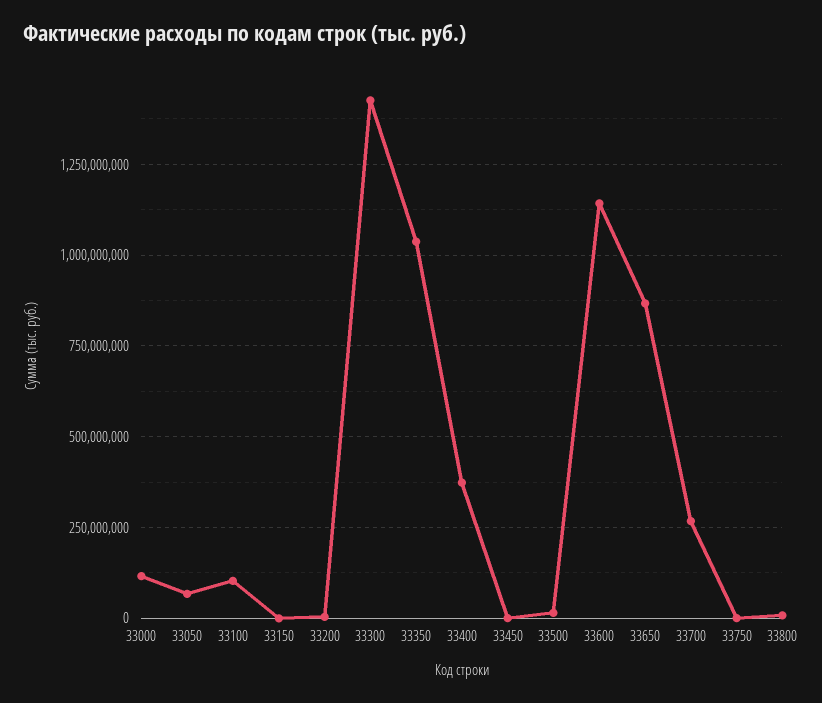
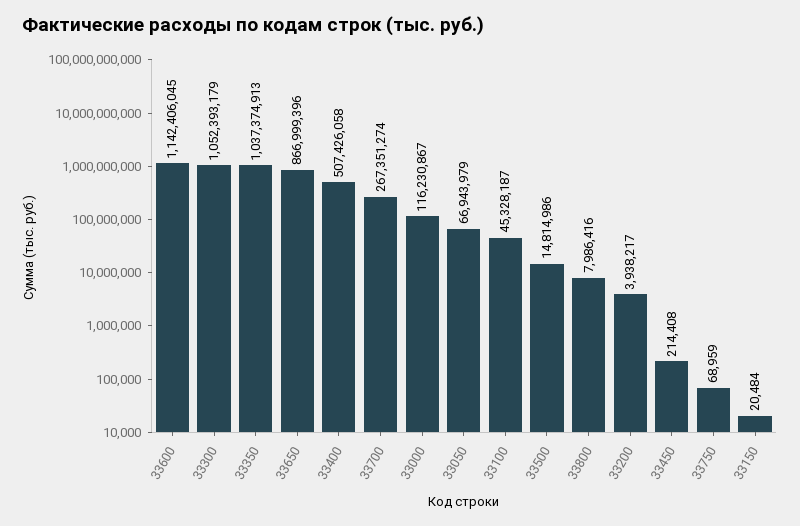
33100: 100000000 -> 45328187
33300: 1425000000 -> 1052393179
33400: 375000000 -> 507426058

